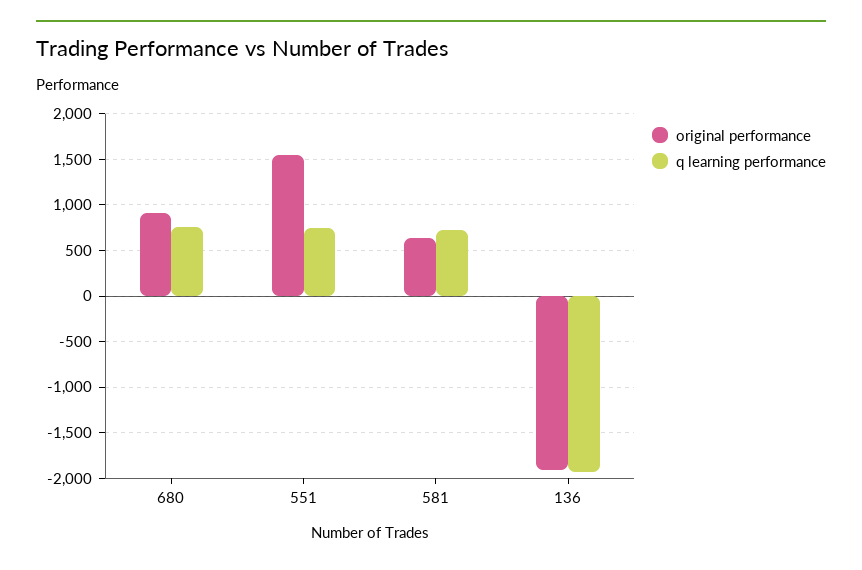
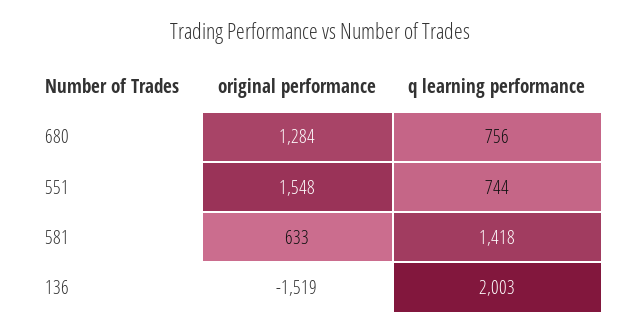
original performance, 680: 900 -> 1284
q learning performance, 581: 700 -> 1418
original performance, 136: -1900 -> -1519
q learning performance, 136: -1900 -> 2003

